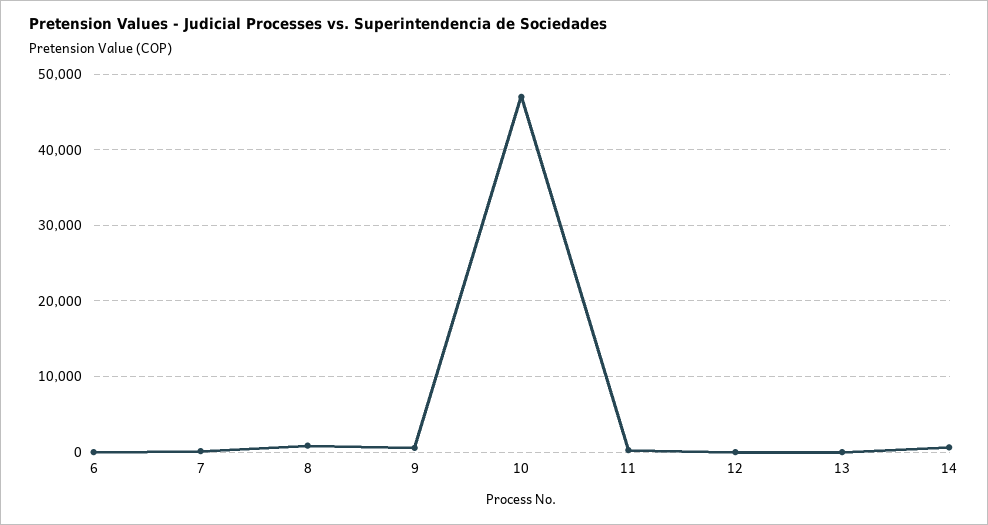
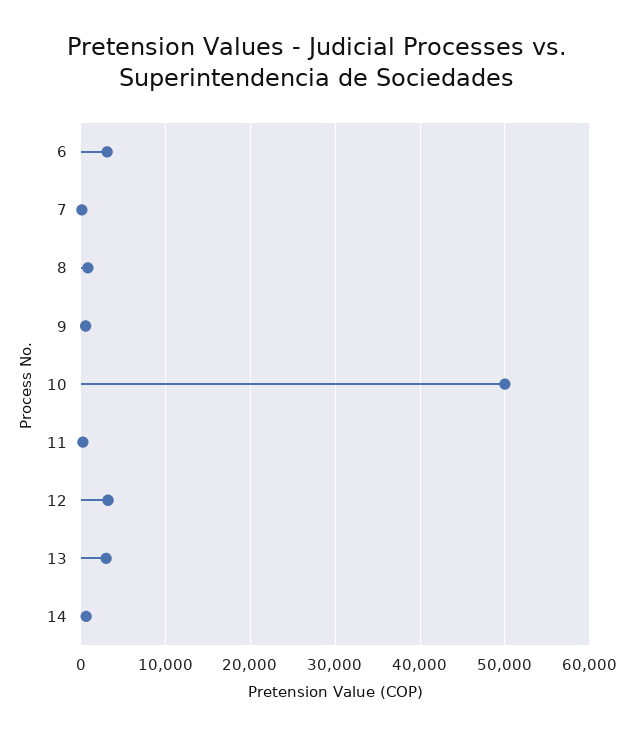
6: 0 -> 3000
10: 47000 -> 50000
12: 0 -> 3000
13: 0 -> 3000

